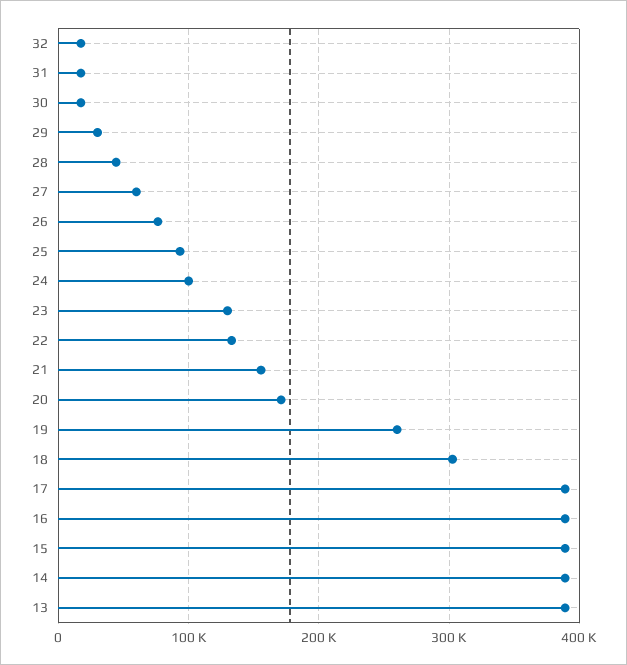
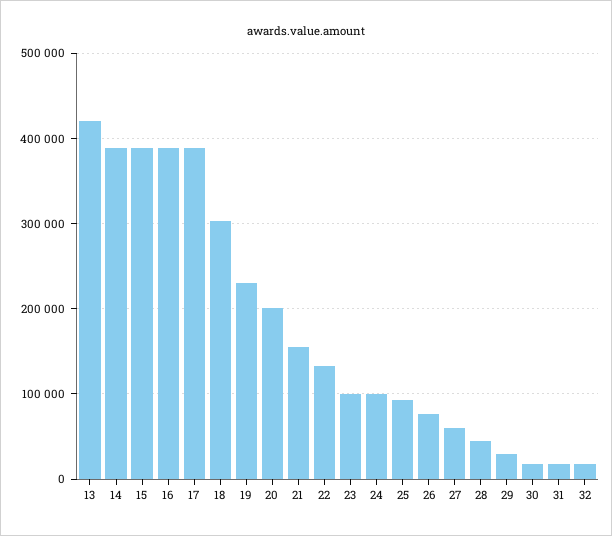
23: 130000 -> 100000
20: 170000 -> 200000
19: 260000 -> 230000
13: 390000 -> 420000

